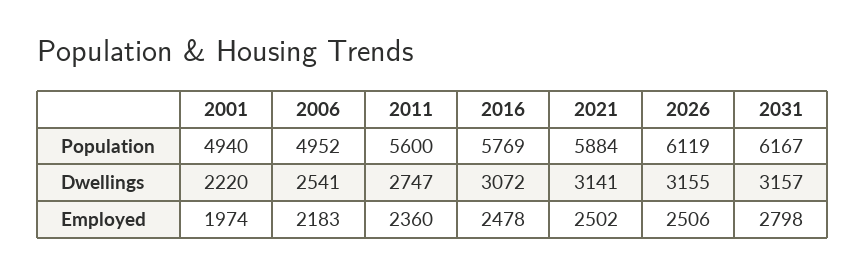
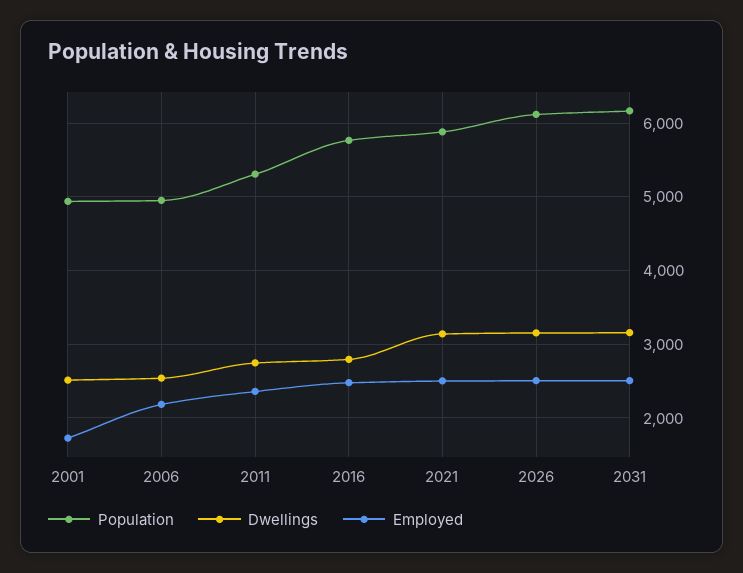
Population, 2011: 5600 -> 5300
Dwellings, 2001: 2220 -> 2500
Dwellings, 2016: 3072 -> 2800
Employed, 2001: 1974 -> 1700
Employed, 2031: 2798 -> 2500

